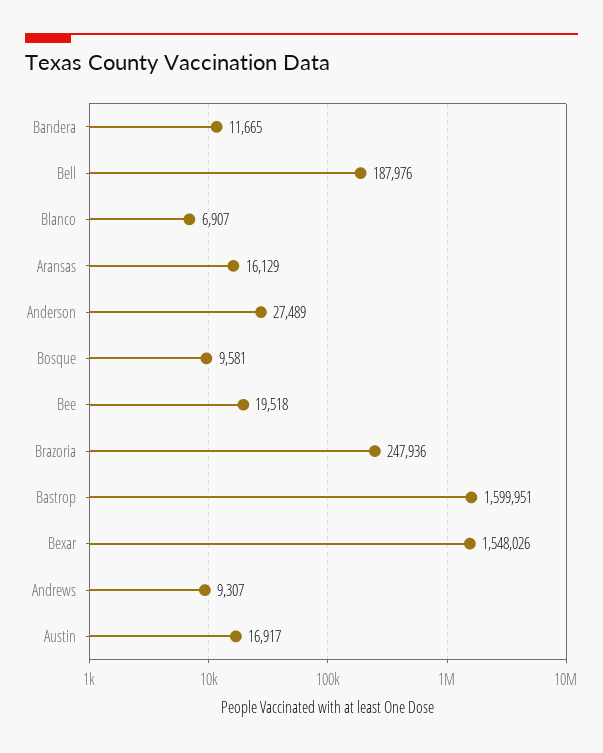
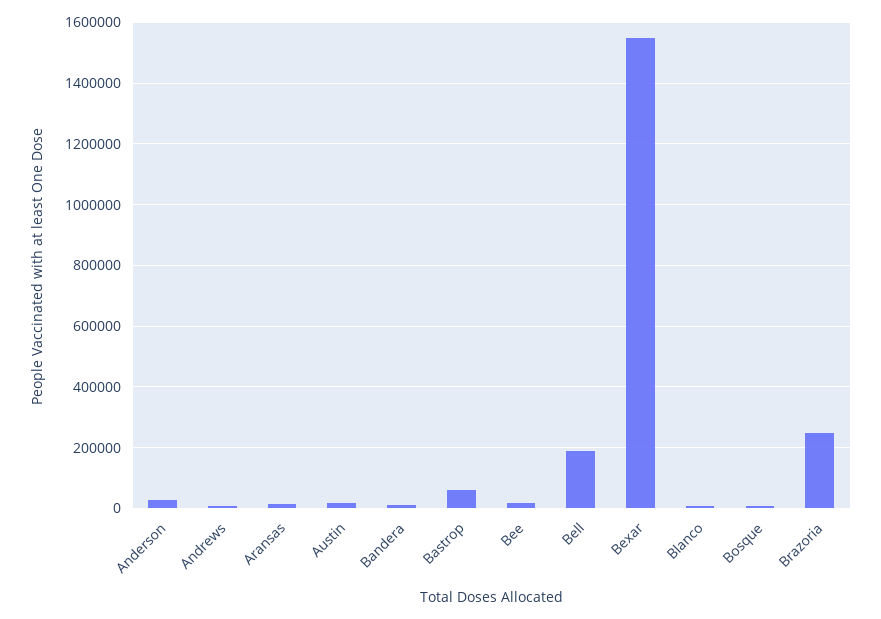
Bastrop: 1599951 -> 60000

